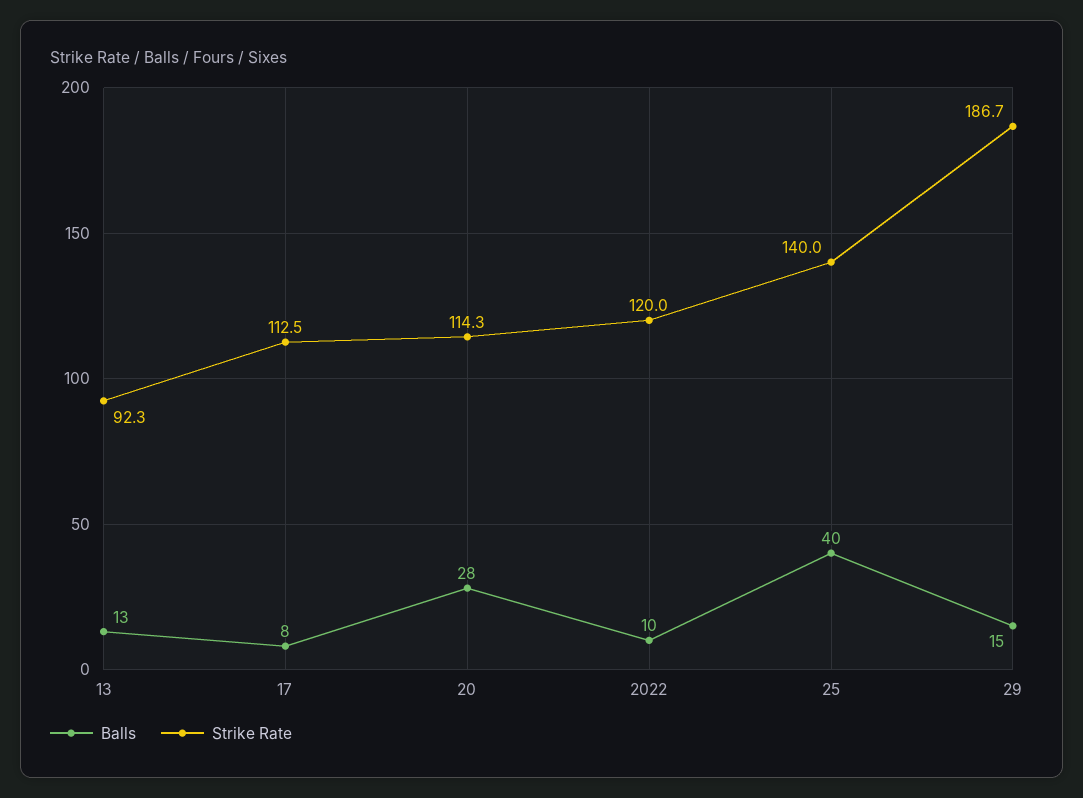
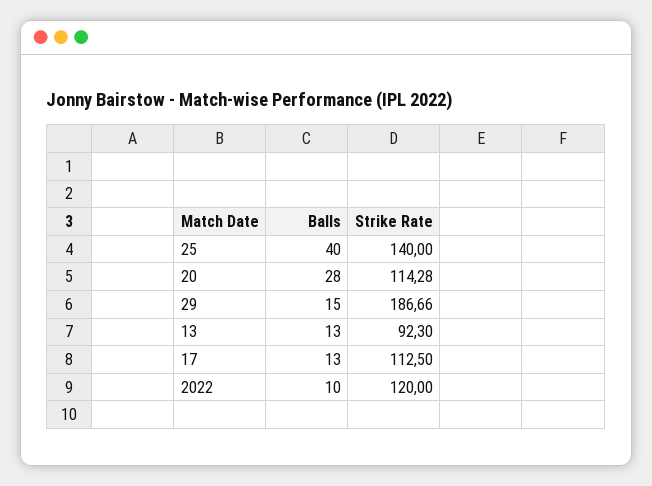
Balls, 17: 8 -> 13

